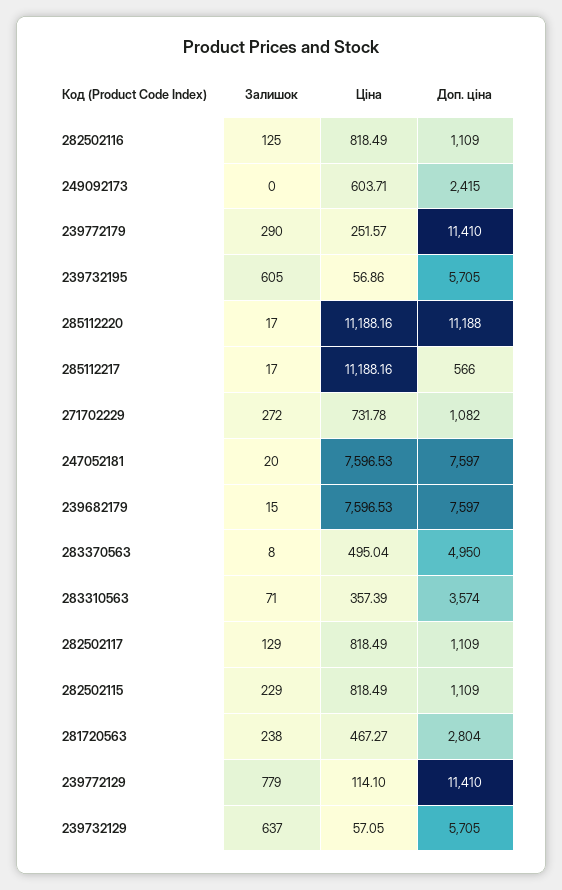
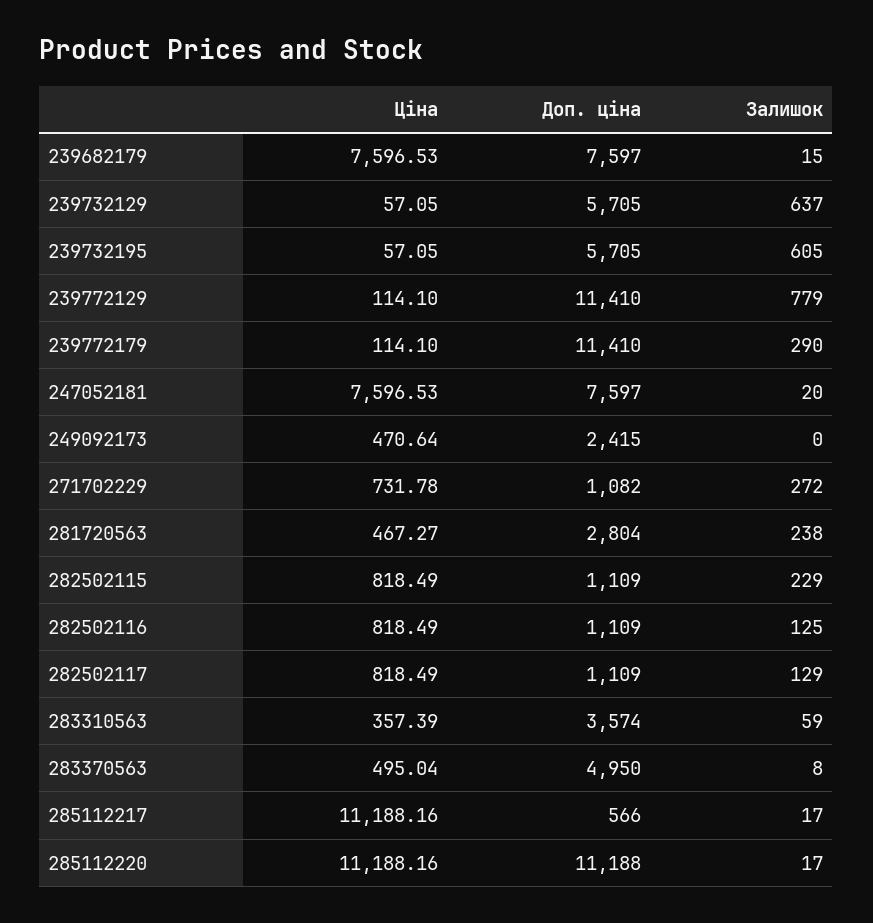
Ціна, 249092173: 603.71 -> 470.64
Ціна, 239772179: 251.57 -> 114.1
Ціна, 239732195: 56.86 -> 57.05
Залишок, 283310563: 71 -> 59

